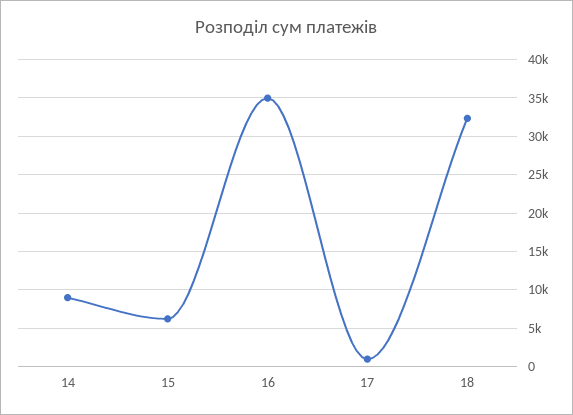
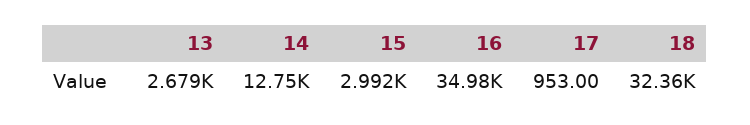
14: 9000 -> 12750
15: 6000 -> 2992
13: none -> 2679

